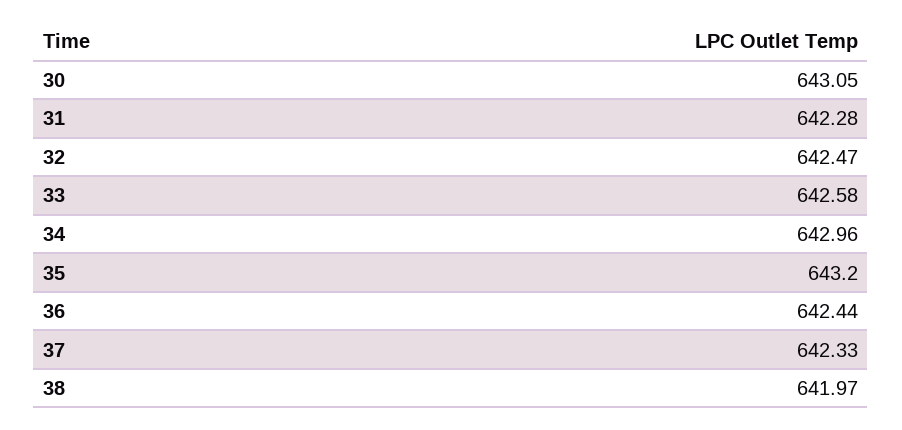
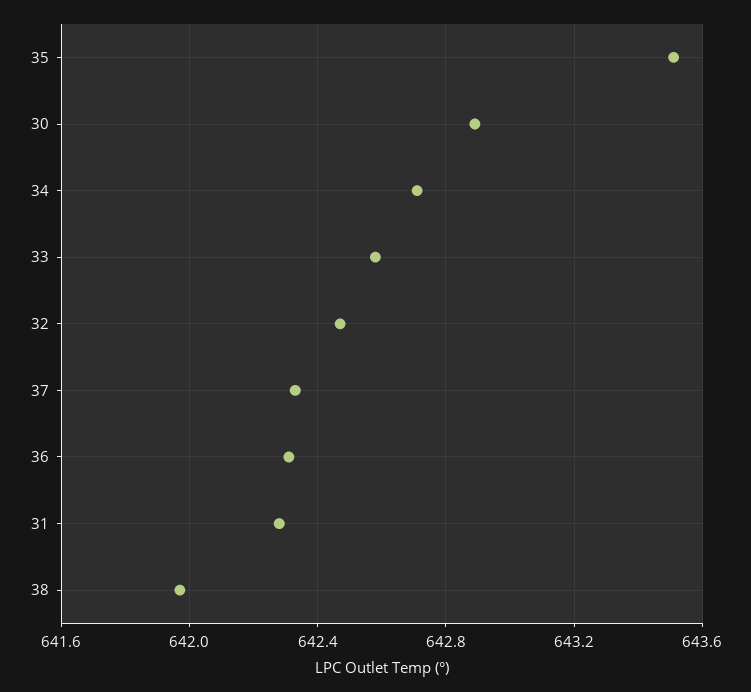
30: 643.05 -> 642.9
34: 642.96 -> 642.7
35: 643.2 -> 643.5
36: 642.44 -> 642.3

